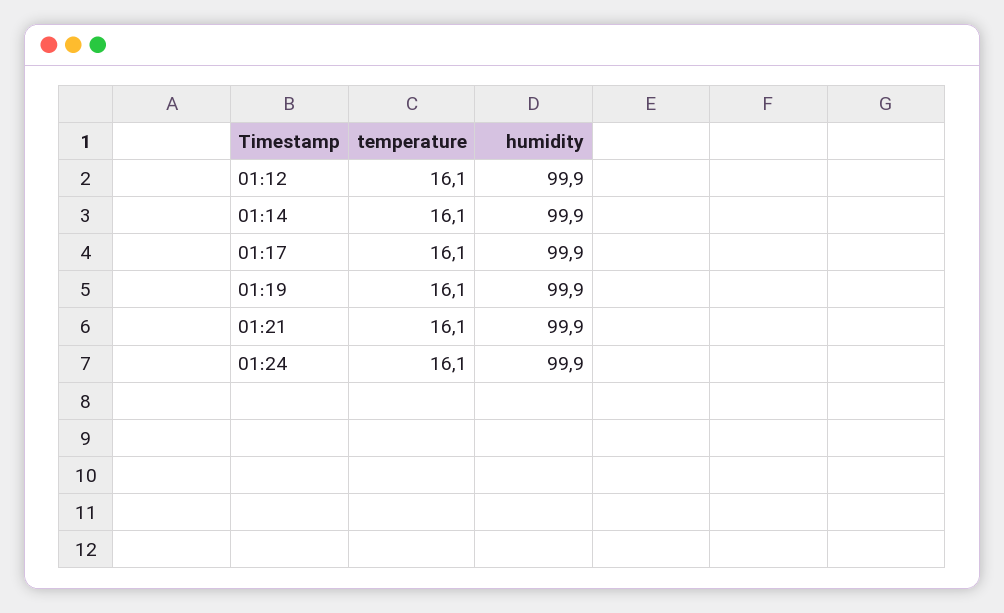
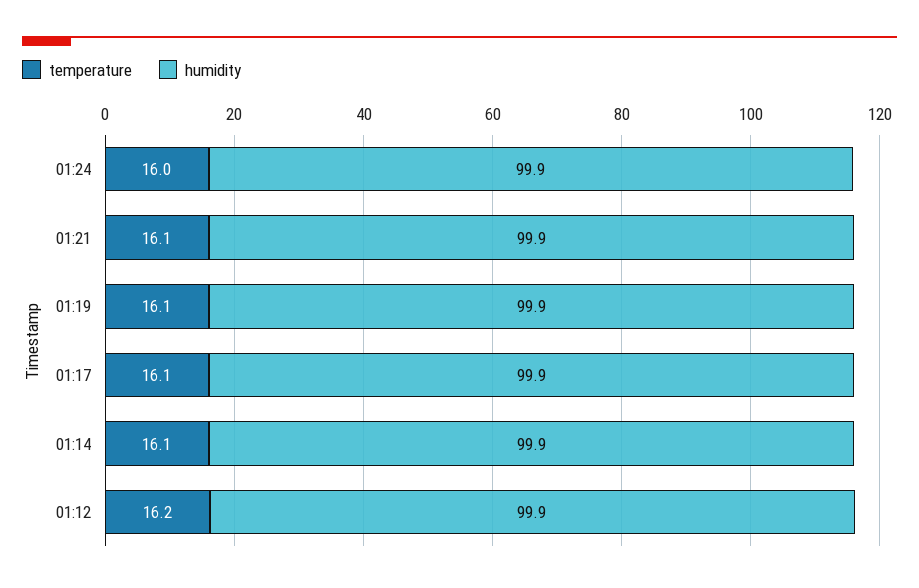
temperature, 01:12: 16.1 -> 16.2
temperature, 01:24: 16.1 -> 16

